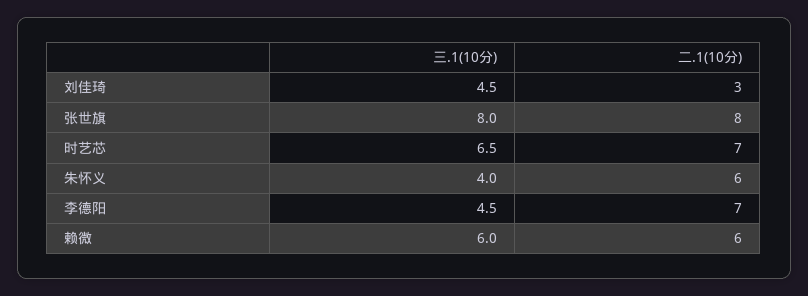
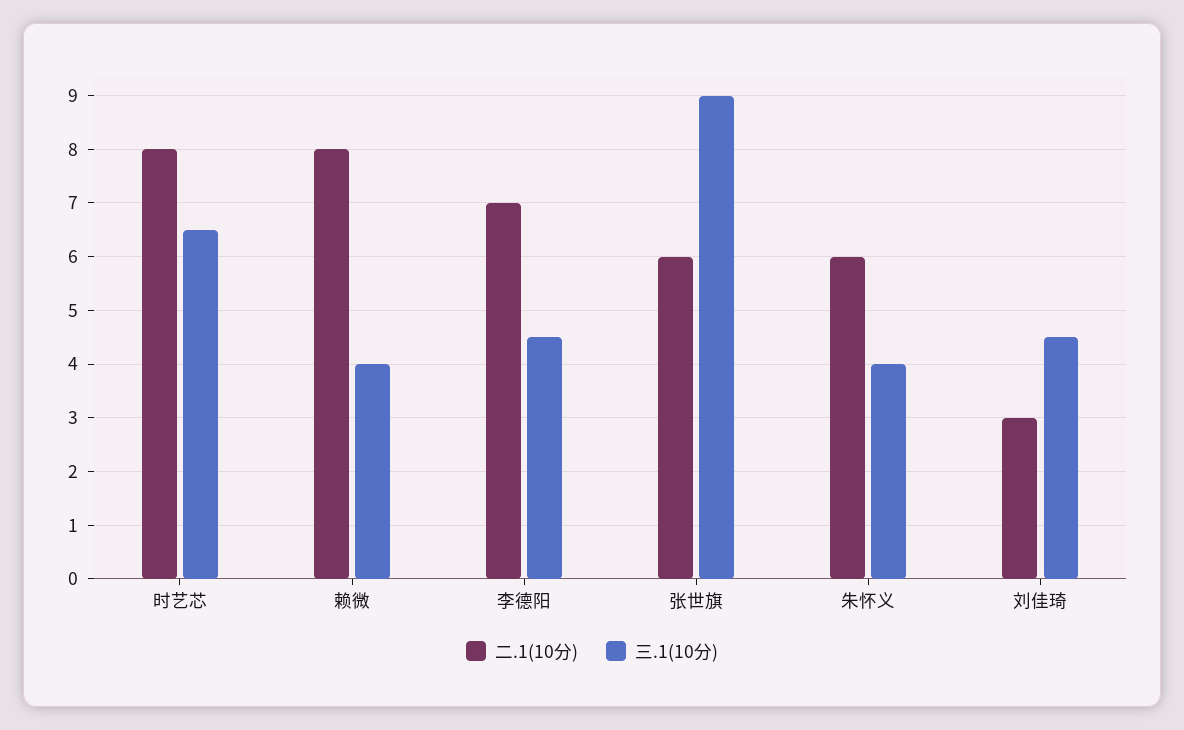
三.1(10分), 张世旗: 8 -> 9
二.1(10分), 张世旗: 8 -> 6
二.1(10分), 时艺芯: 7 -> 8
三.1(10分), 赖微: 6 -> 4
二.1(10分), 赖微: 6 -> 8

